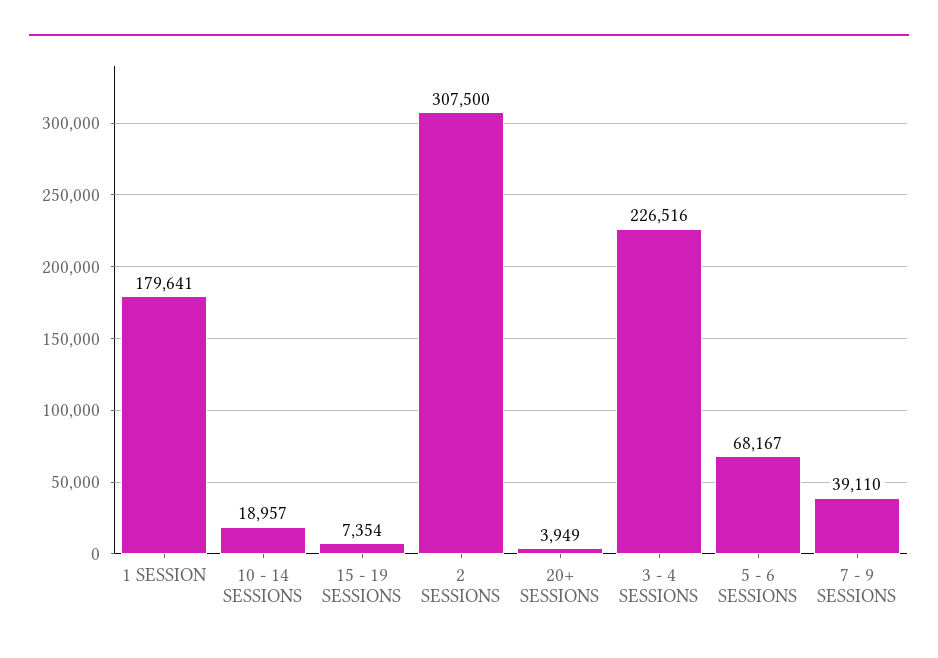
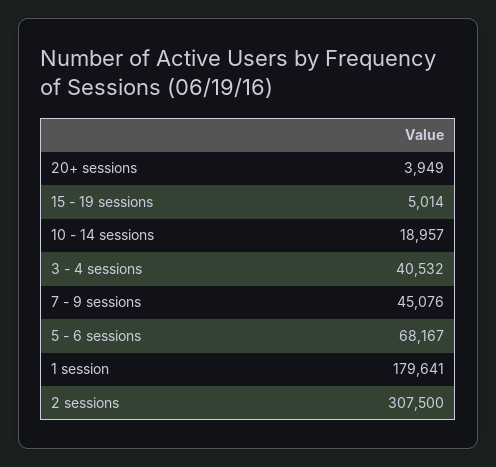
15 - 19 SESSIONS: 7354 -> 5014
3 - 4 SESSIONS: 226516 -> 40532
7 - 9 SESSIONS: 39110 -> 45076

